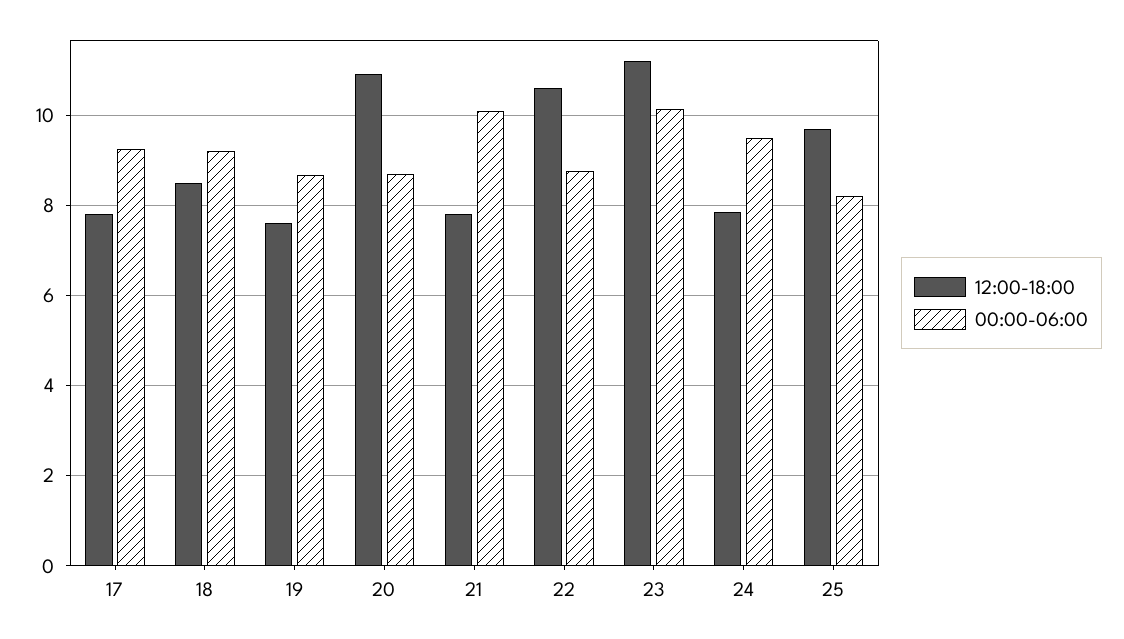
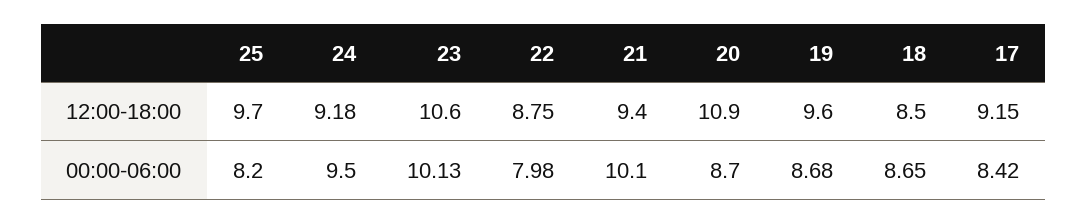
12:00-18:00, 17: 7.8 -> 9.15
00:00-06:00, 17: 9.2 -> 8.42
00:00-06:00, 18: 9.2 -> 8.65
12:00-18:00, 19: 7.6 -> 9.6
12:00-18:00, 21: 7.8 -> 9.4
12:00-18:00, 22: 10.6 -> 8.75
00:00-06:00, 22: 8.8 -> 7.98
12:00-18:00, 23: 11.2 -> 10.6
12:00-18:00, 24: 7.8 -> 9.18

